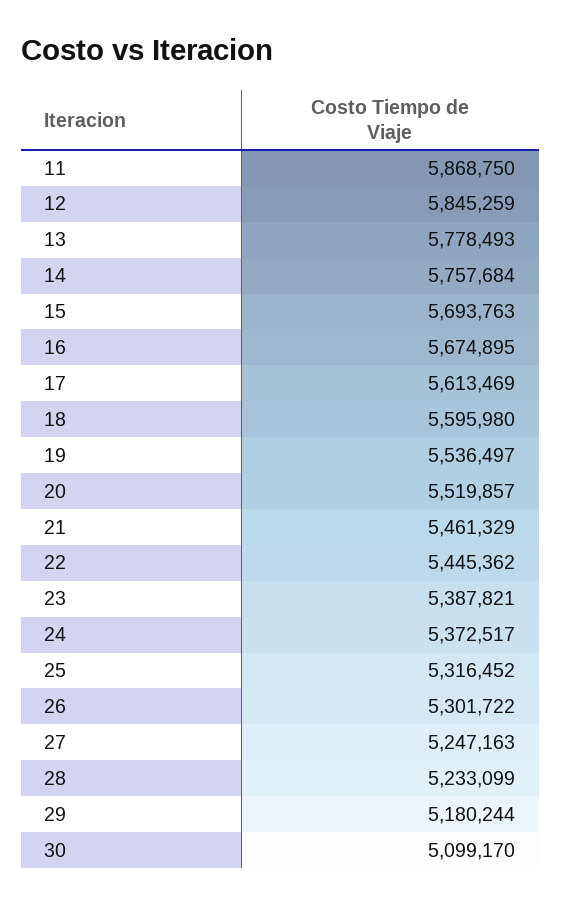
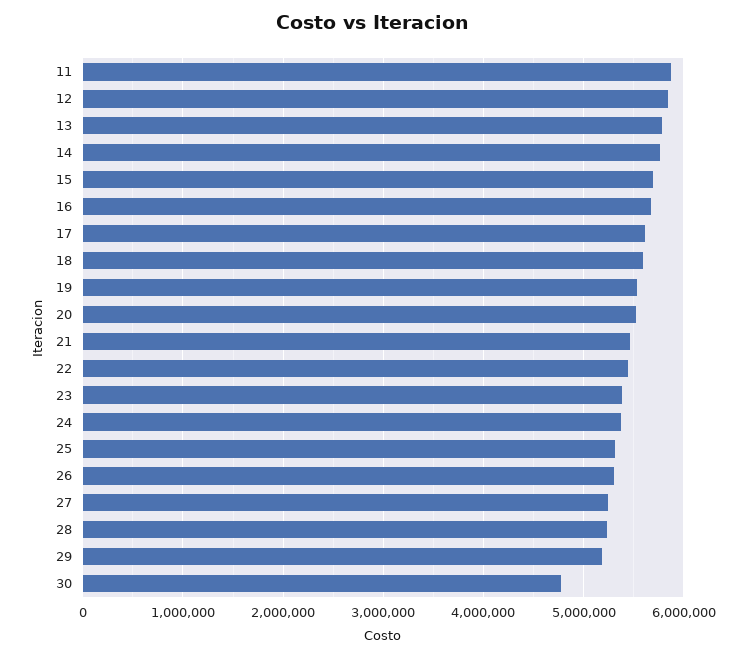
30: 5099170 -> 4800000

